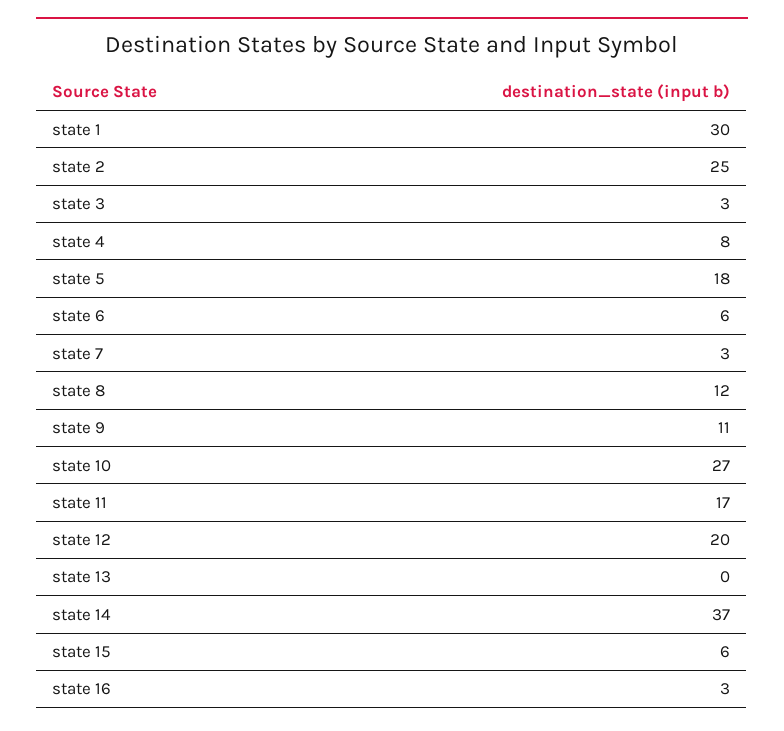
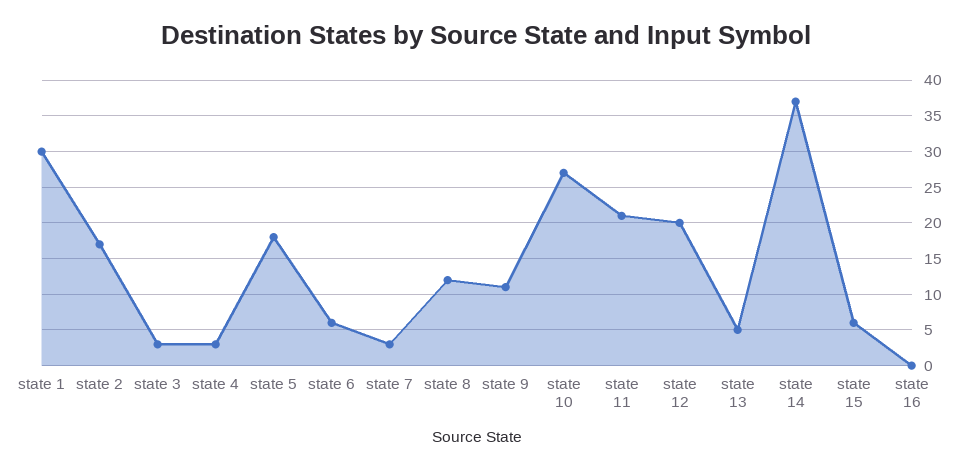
state 2: 25 -> 17
state 4: 8 -> 3
state 11: 17 -> 21
state 13: 0 -> 5
state 16: 3 -> 0

